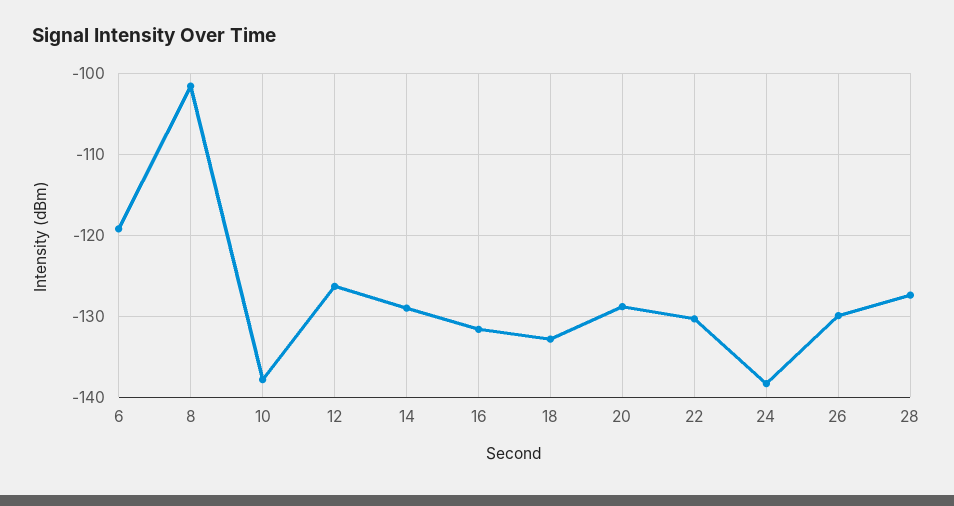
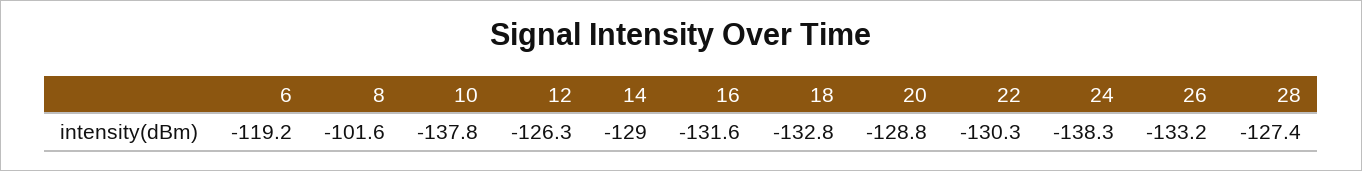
26: -130 -> -133.2

